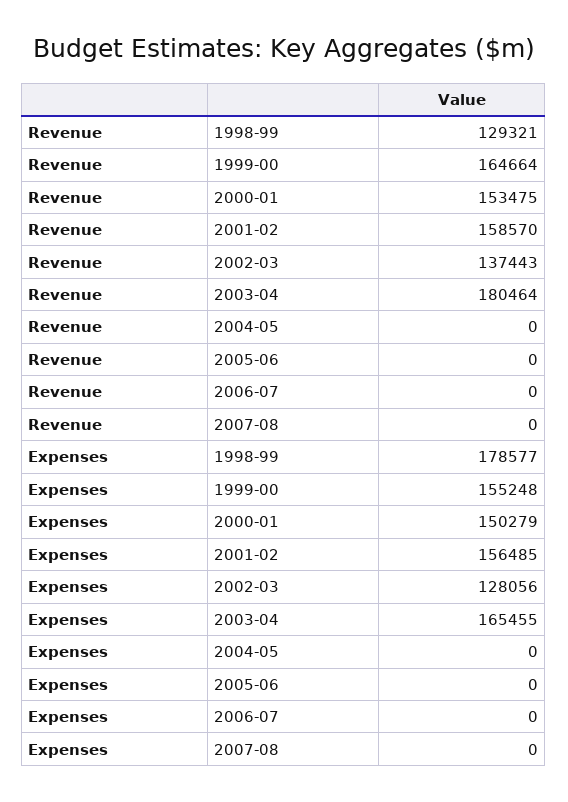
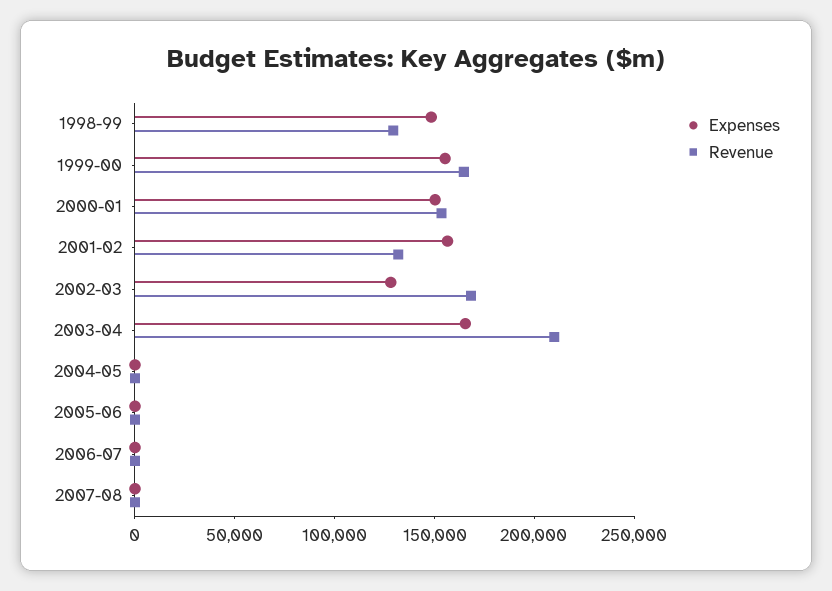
Revenue, 2001-02: 158570 -> 130000
Revenue, 2002-03: 137443 -> 170000
Revenue, 2003-04: 180464 -> 210000
Expenses, 1998-99: 178577 -> 150000

